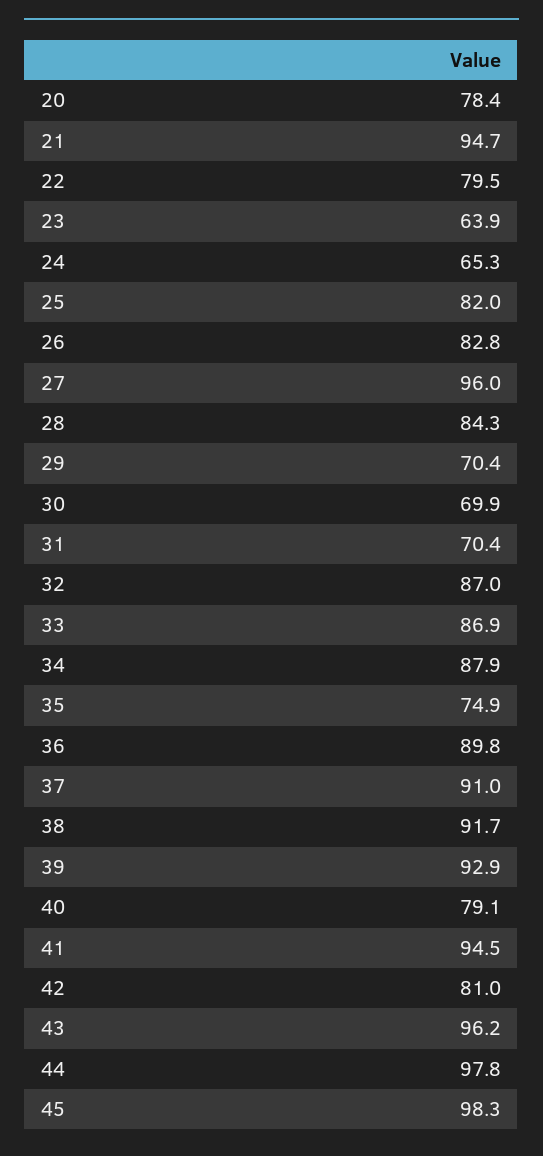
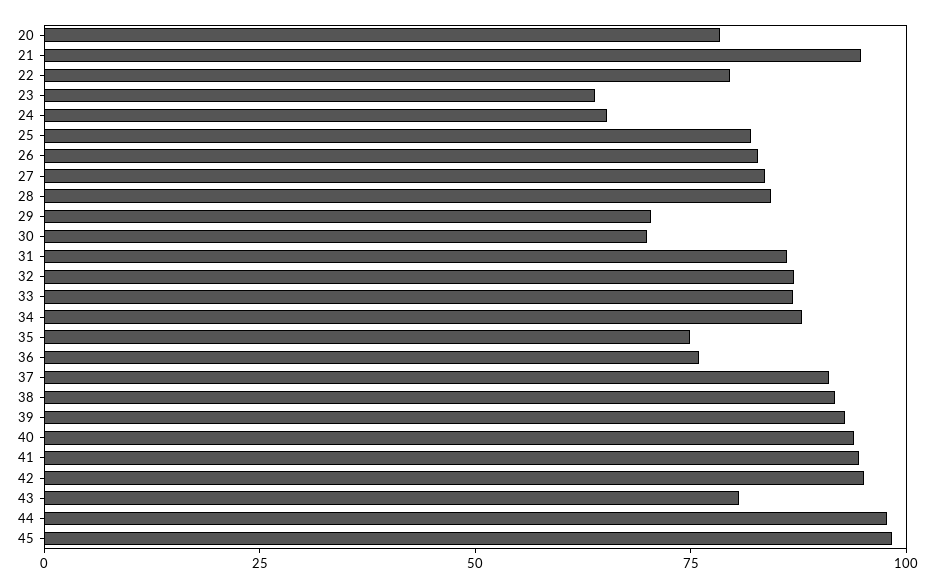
27: 96 -> 85
31: 70.4 -> 85
36: 89.8 -> 75
40: 79.1 -> 95
42: 81 -> 95
43: 96.2 -> 80

